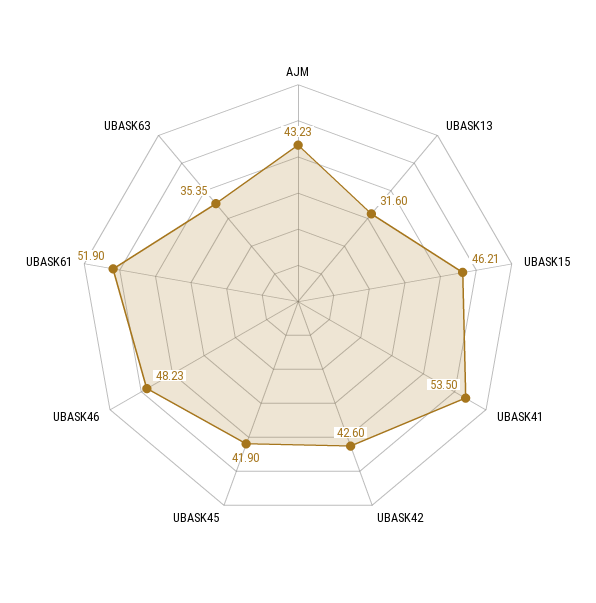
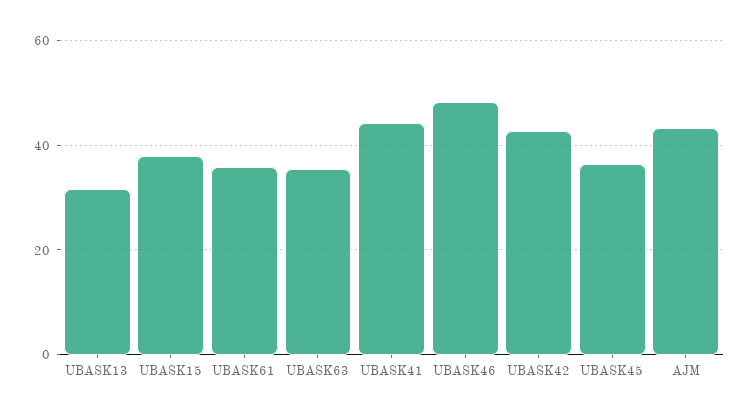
UBASK15: 46.21 -> 38
UBASK41: 53.5 -> 44
UBASK45: 41.9 -> 36
UBASK61: 51.9 -> 36

